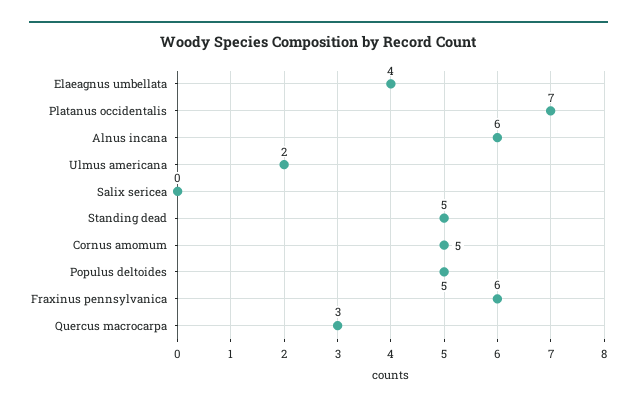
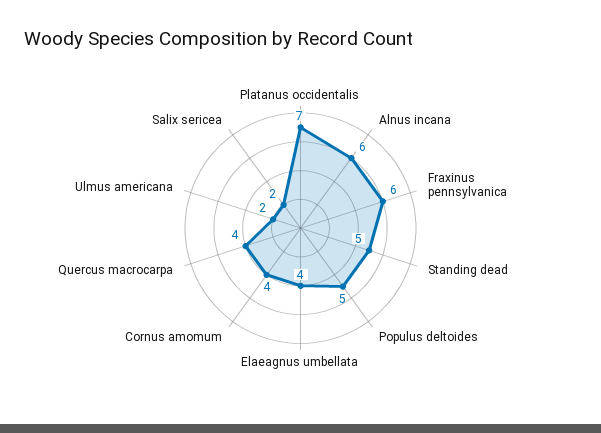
Salix sericea: 0 -> 2
Cornus amomum: 5 -> 4
Quercus macrocarpa: 3 -> 4

